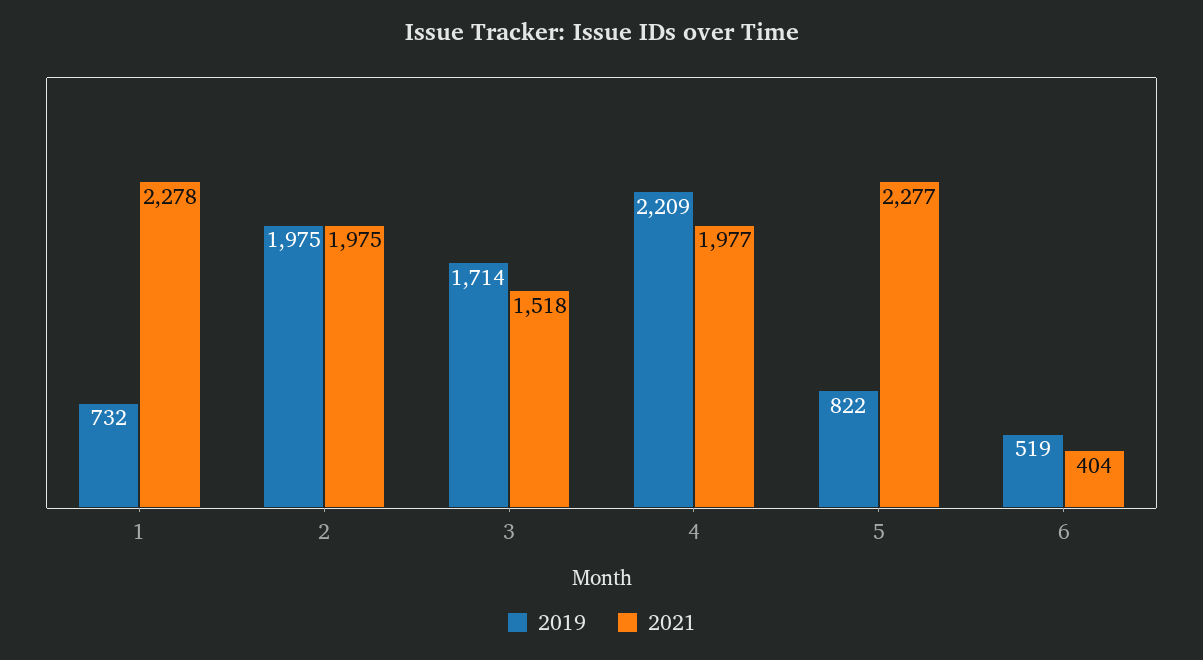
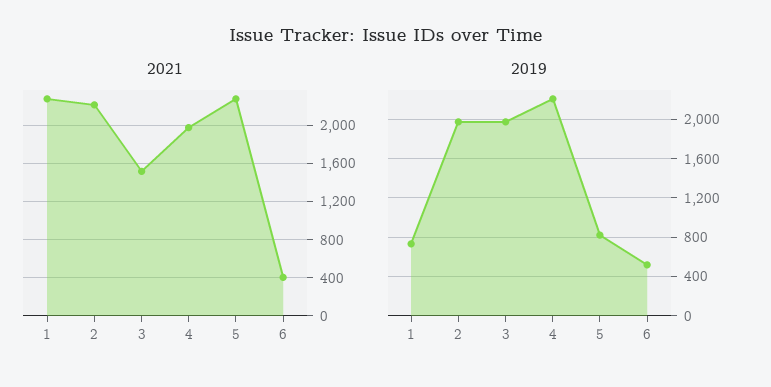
2021, 2: 1975 -> 2200
2019, 3: 1714 -> 2000

